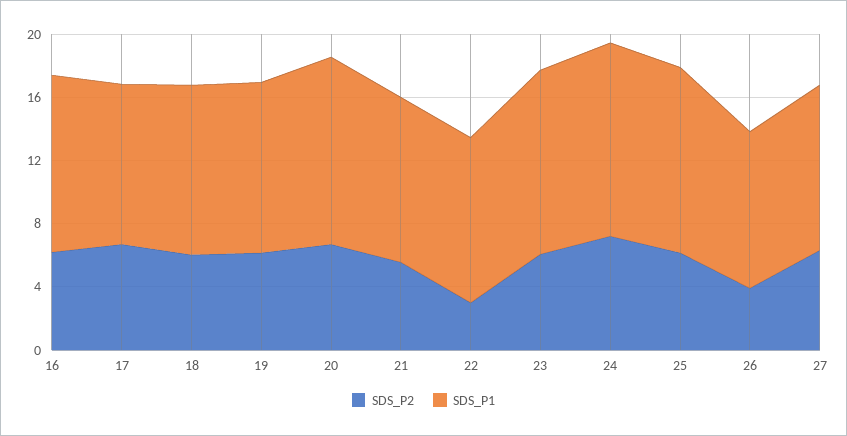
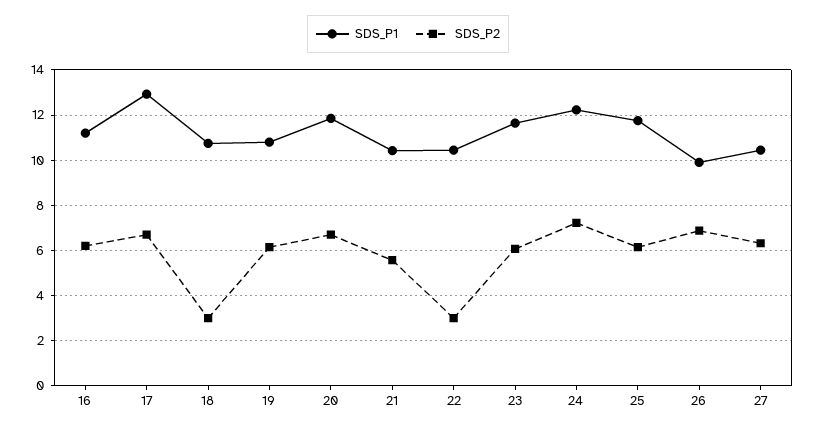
SDS_P1, 17: 10 -> 13
SDS_P2, 18: 6 -> 3
SDS_P2, 26: 4 -> 7

